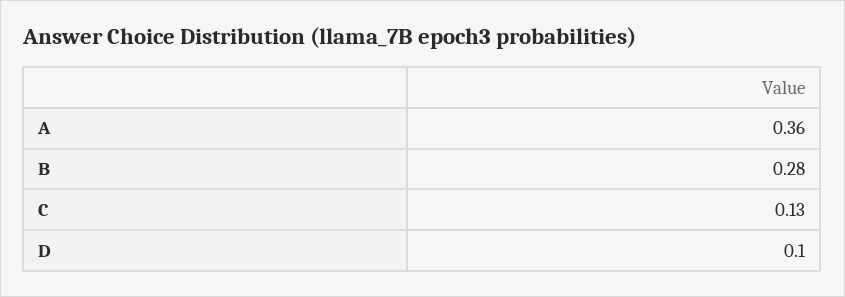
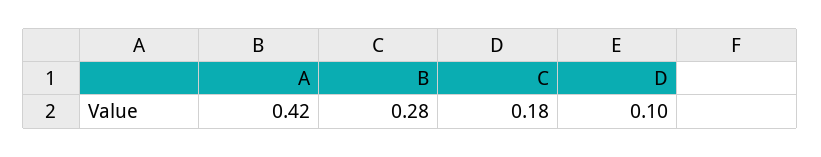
A: 0.36 -> 0.42
C: 0.13 -> 0.18

